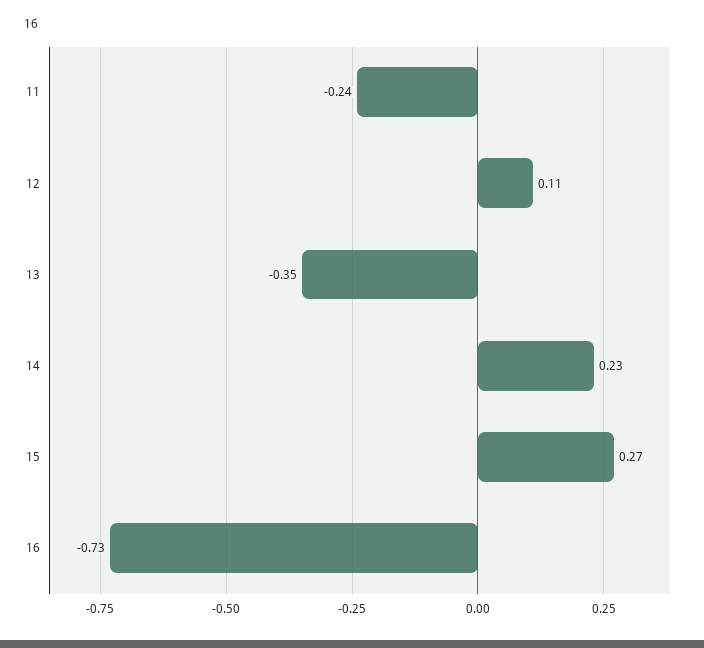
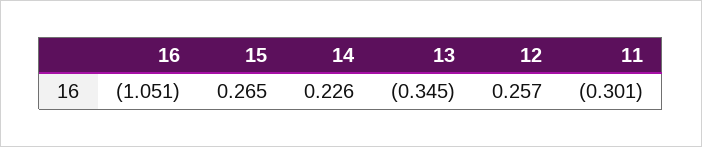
11: -0.24 -> -0.301
12: 0.11 -> 0.257
16: -0.73 -> -1.051

